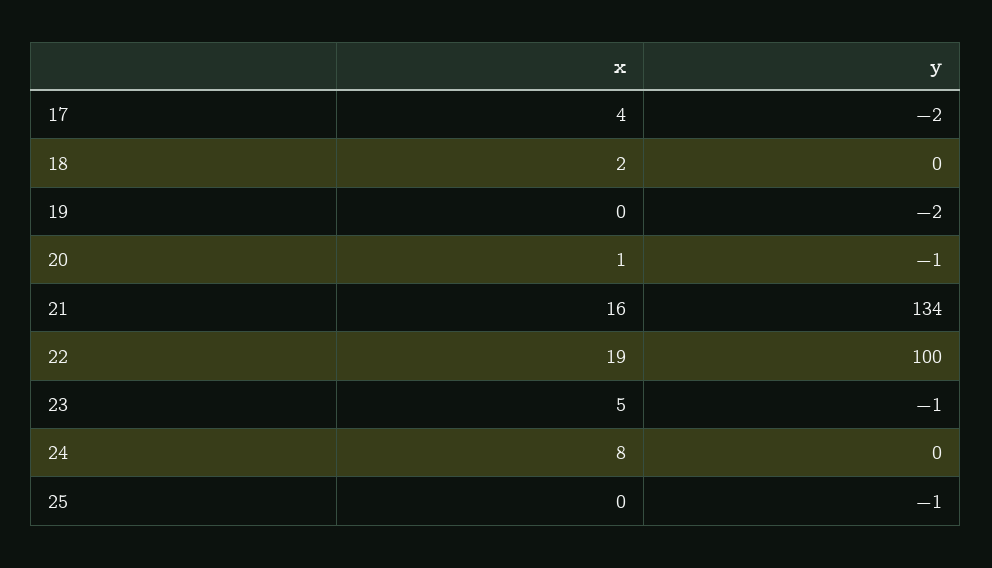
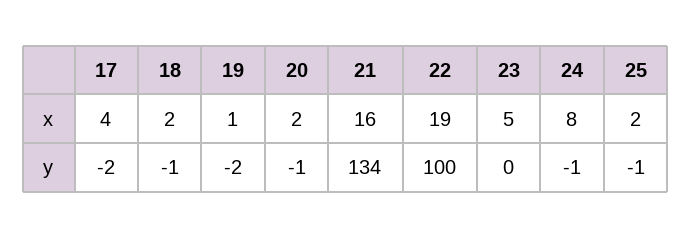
y, 18: 0 -> -1
x, 19: 0 -> 1
x, 20: 1 -> 2
y, 23: -1 -> 0
y, 24: 0 -> -1
x, 25: 0 -> 2

